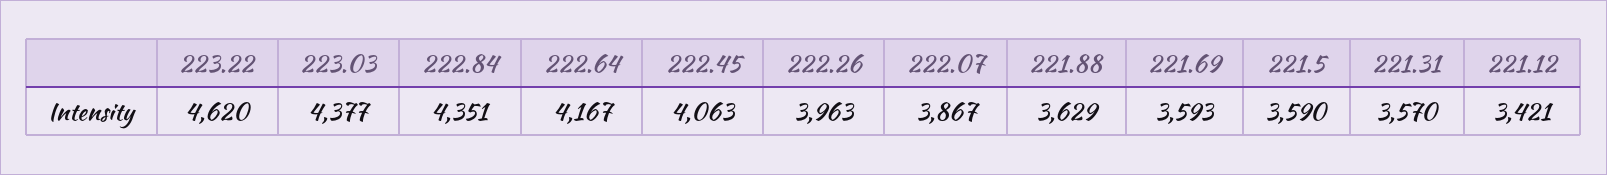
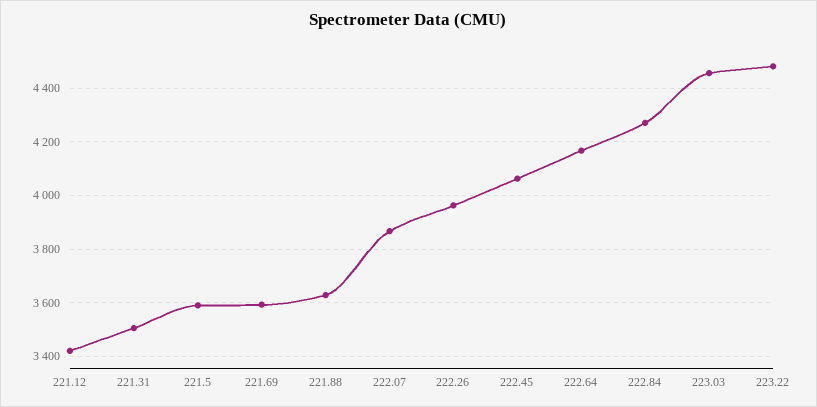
223.22: 4620 -> 4475
223.03: 4377 -> 4450
222.84: 4351 -> 4275
221.31: 3570 -> 3500

